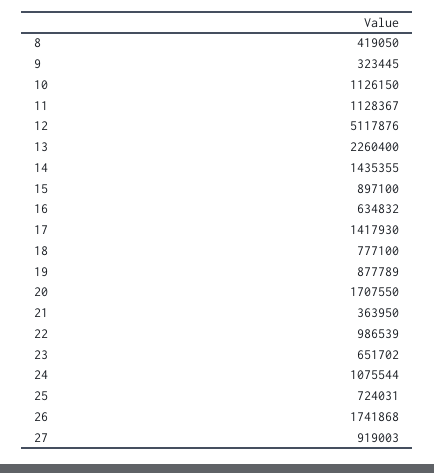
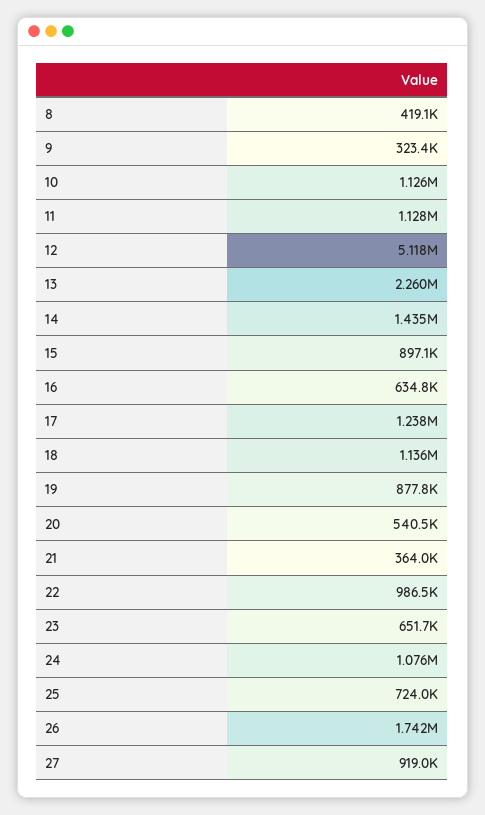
17: 1417930 -> 1238000
18: 777100 -> 1136000
20: 1707550 -> 540500

